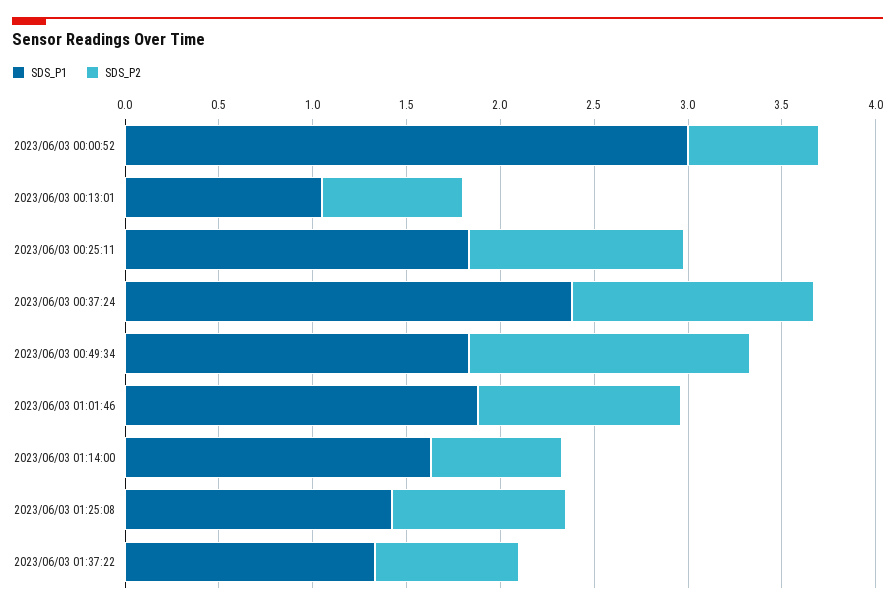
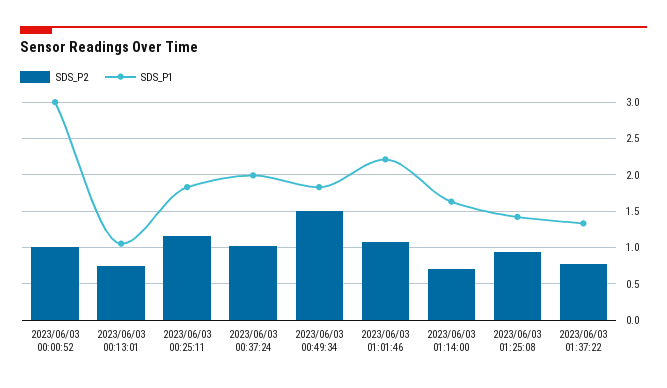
SDS_P2, 2023/06/03 00:00:52: 0.7 -> 1
SDS_P1, 2023/06/03 00:37:24: 2.4 -> 2
SDS_P2, 2023/06/03 00:37:24: 1.3 -> 1
SDS_P1, 2023/06/03 01:01:46: 1.9 -> 2.2

